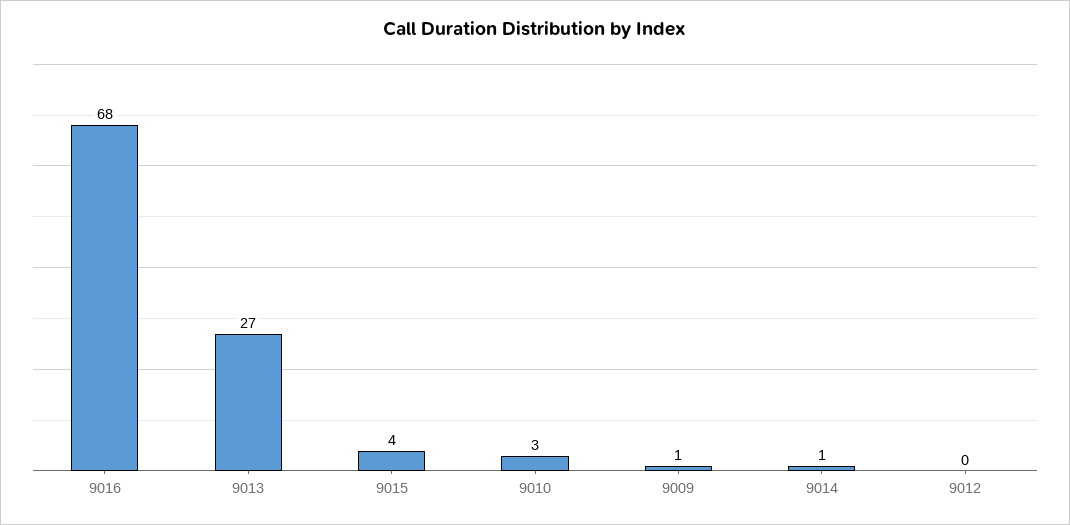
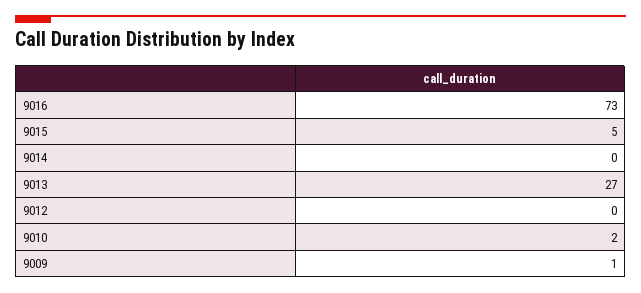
9016: 68 -> 73
9015: 4 -> 5
9010: 3 -> 2
9014: 1 -> 0

